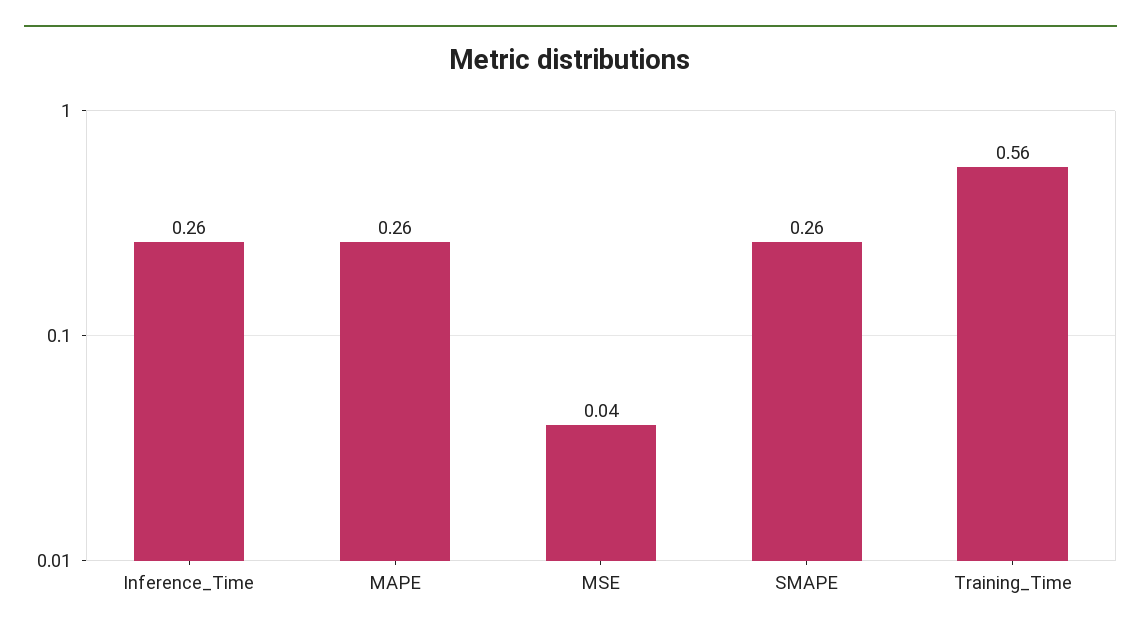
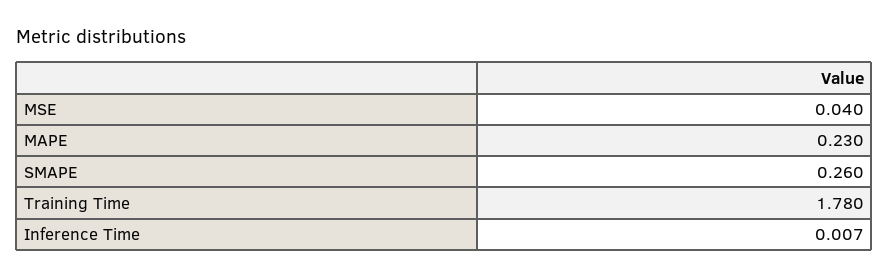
Inference_Time: 0.26 -> 0.007
MAPE: 0.26 -> 0.23
Training_Time: 0.56 -> 1.78

